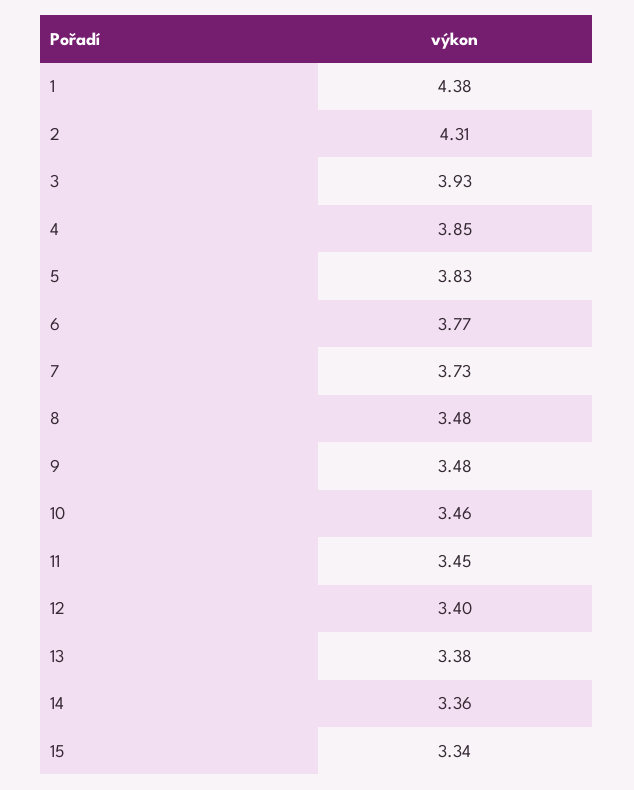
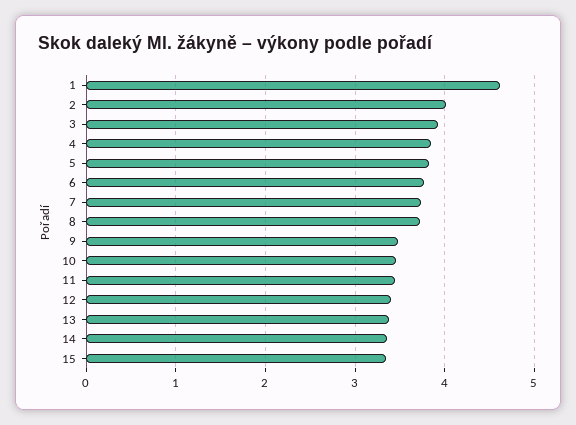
1: 4.38 -> 4.6
2: 4.31 -> 4
8: 3.48 -> 3.7

